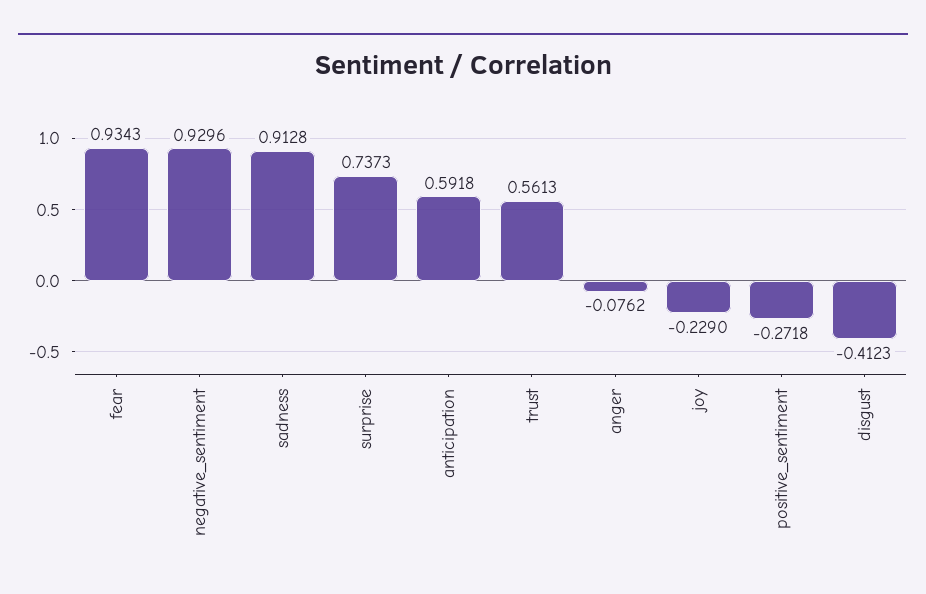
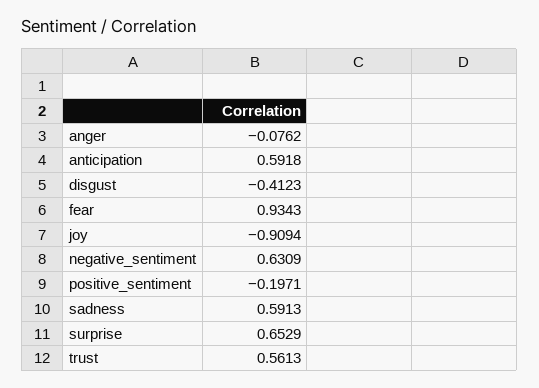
negative_sentiment: 0.9296 -> 0.6309
sadness: 0.9128 -> 0.5913
surprise: 0.7373 -> 0.6529
joy: -0.229 -> -0.9094
positive_sentiment: -0.2718 -> -0.1971

